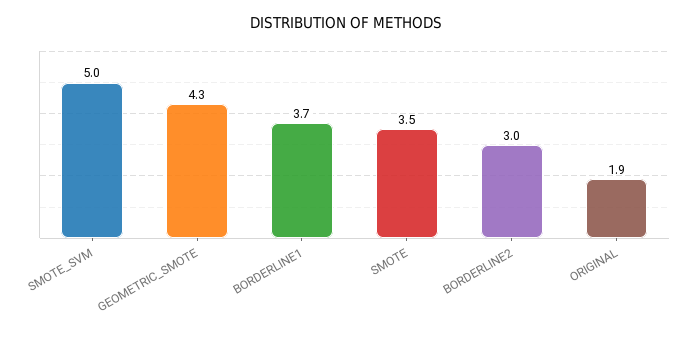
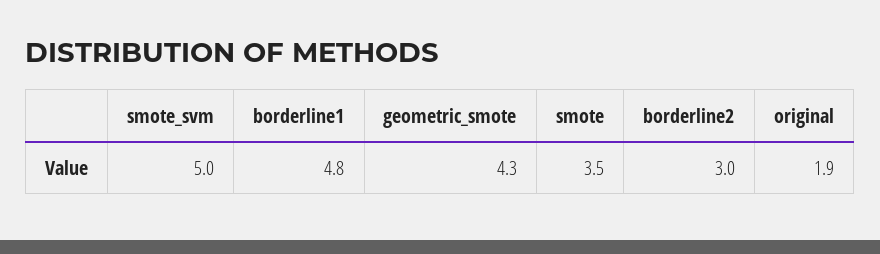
BORDERLINE1: 3.7 -> 4.8

